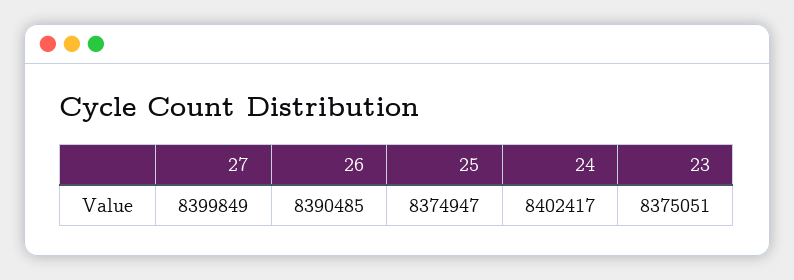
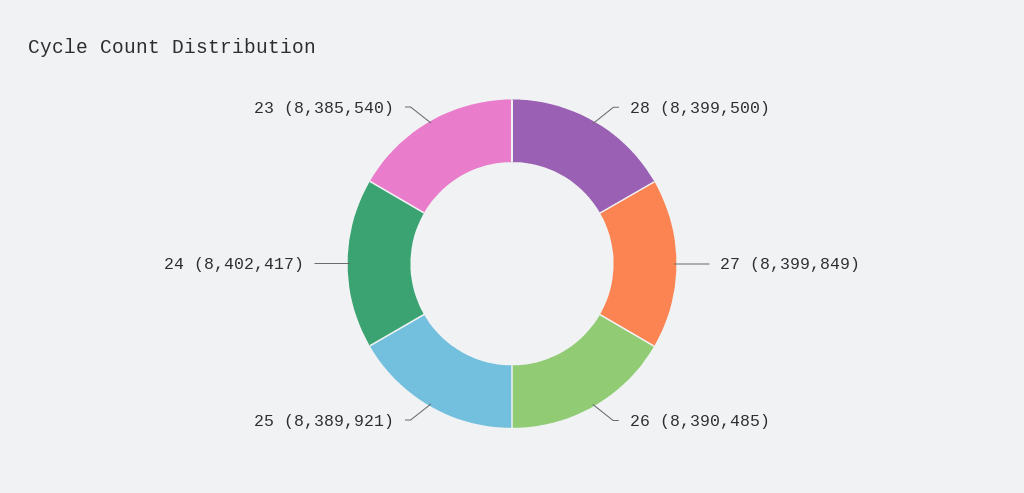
25: 8374947 -> 8389921
23: 8375051 -> 8385540
28: none -> 8399500

